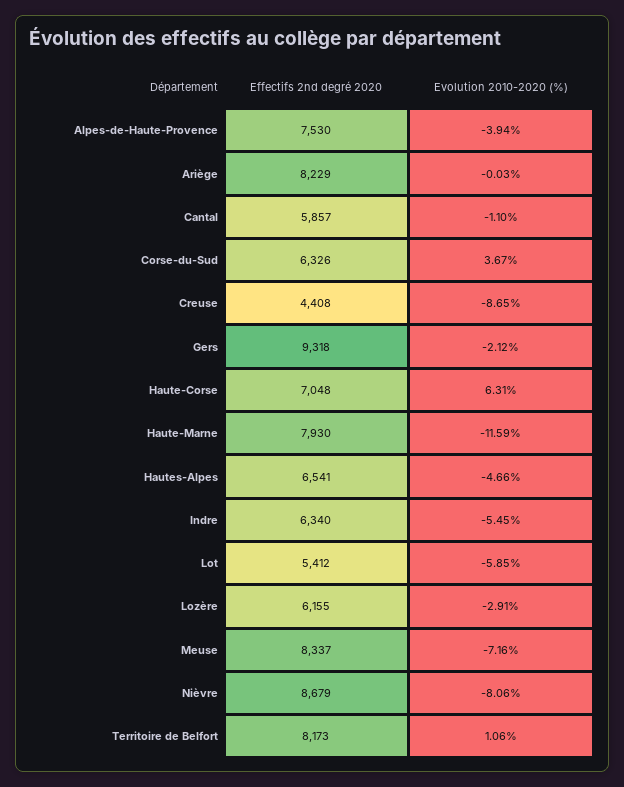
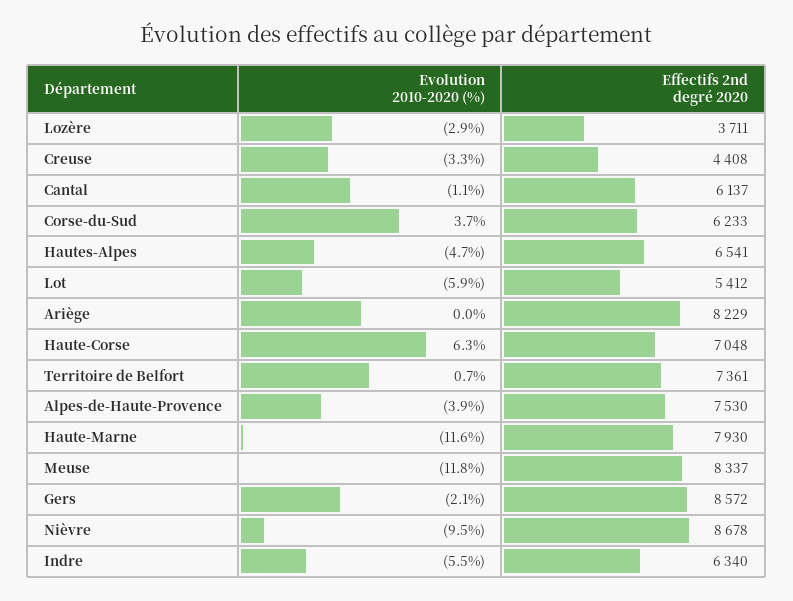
Effectifs 2nd degré 2020, Cantal: 5857 -> 6137
Effectifs 2nd degré 2020, Corse-du-Sud: 6326 -> 6233
Evolution 2010-2020 (%), Creuse: -8.65 -> -3.3
Effectifs 2nd degré 2020, Gers: 9318 -> 8572
Effectifs 2nd degré 2020, Lozère: 6155 -> 3711
Evolution 2010-2020 (%), Meuse: -7.16 -> -11.8
Effectifs 2nd degré 2020, Nièvre: 8679 -> 8678
Evolution 2010-2020 (%), Nièvre: -8.06 -> -9.5
Effectifs 2nd degré 2020, Territoire de Belfort: 8173 -> 7361
Evolution 2010-2020 (%), Territoire de Belfort: 1.06 -> 0.7

